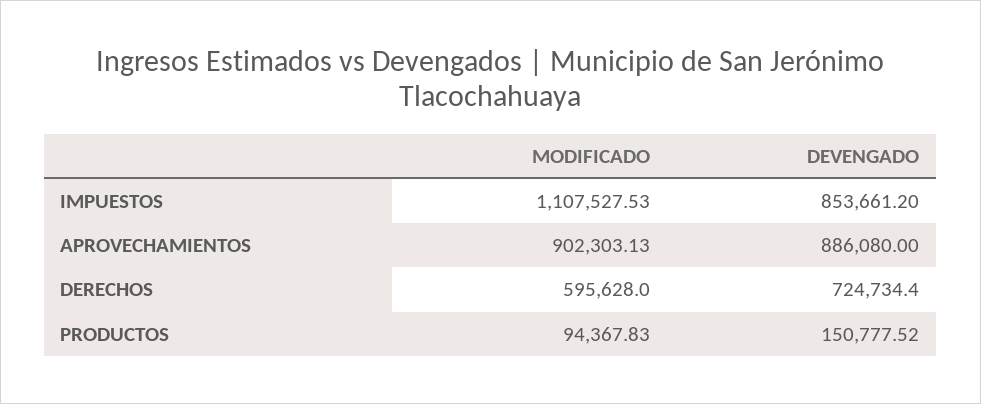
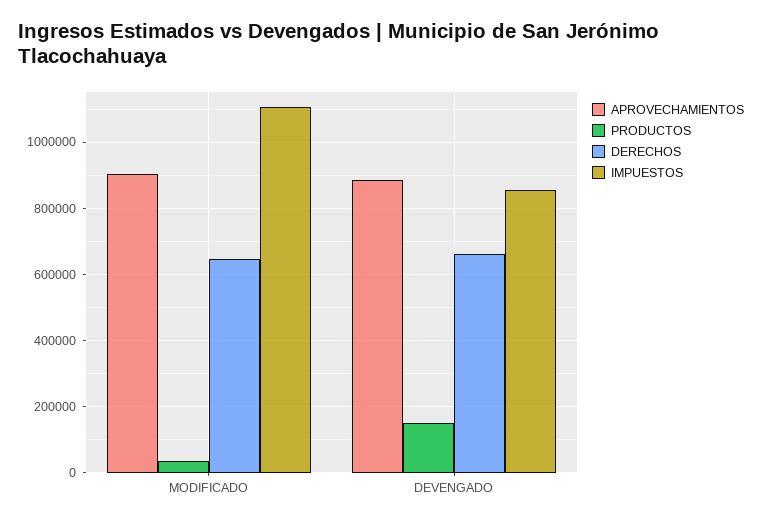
DERECHOS, MODIFICADO: 595628 -> 640000
DERECHOS, DEVENGADO: 724734.4 -> 660000
PRODUCTOS, MODIFICADO: 94367.83 -> 40000

